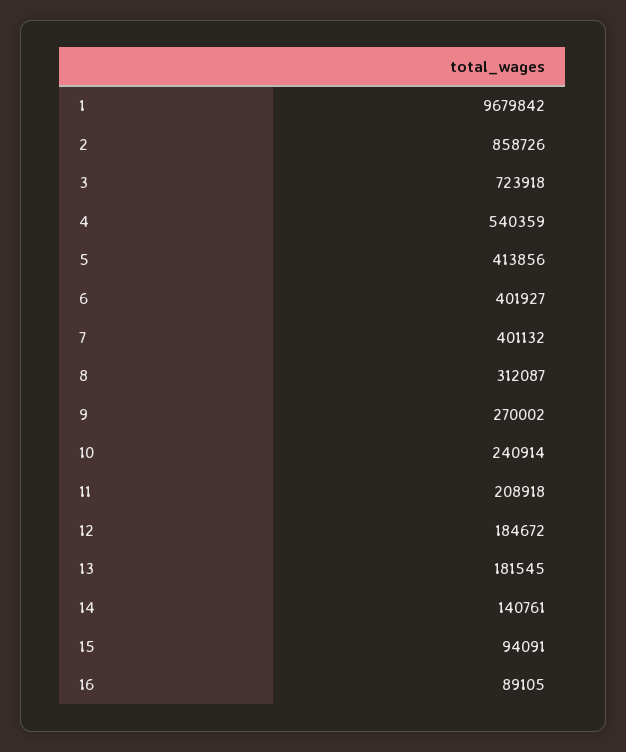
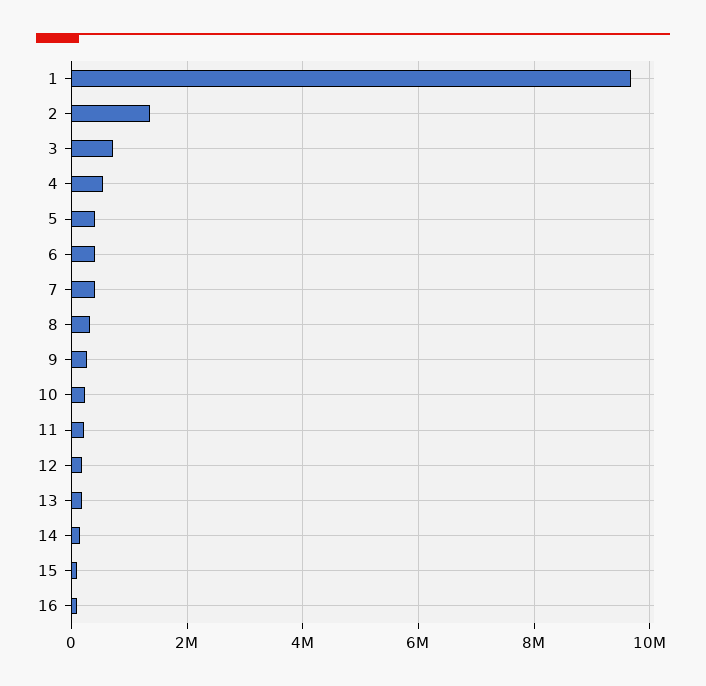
2: 858726 -> 1400000

